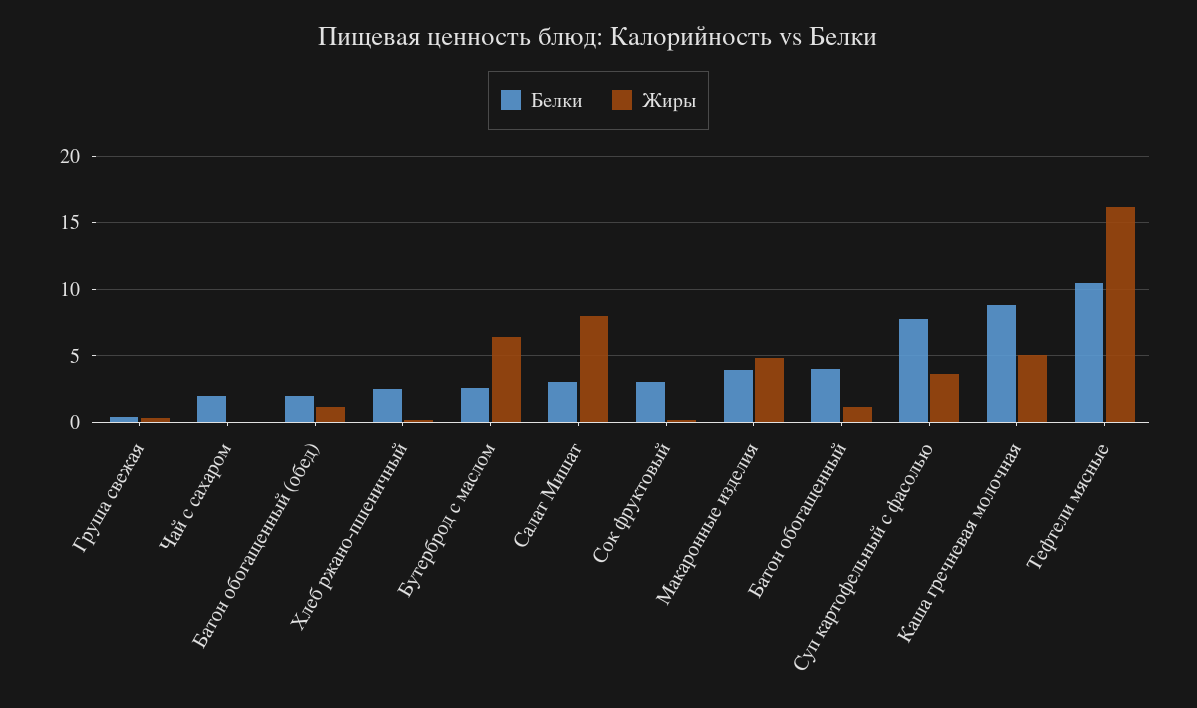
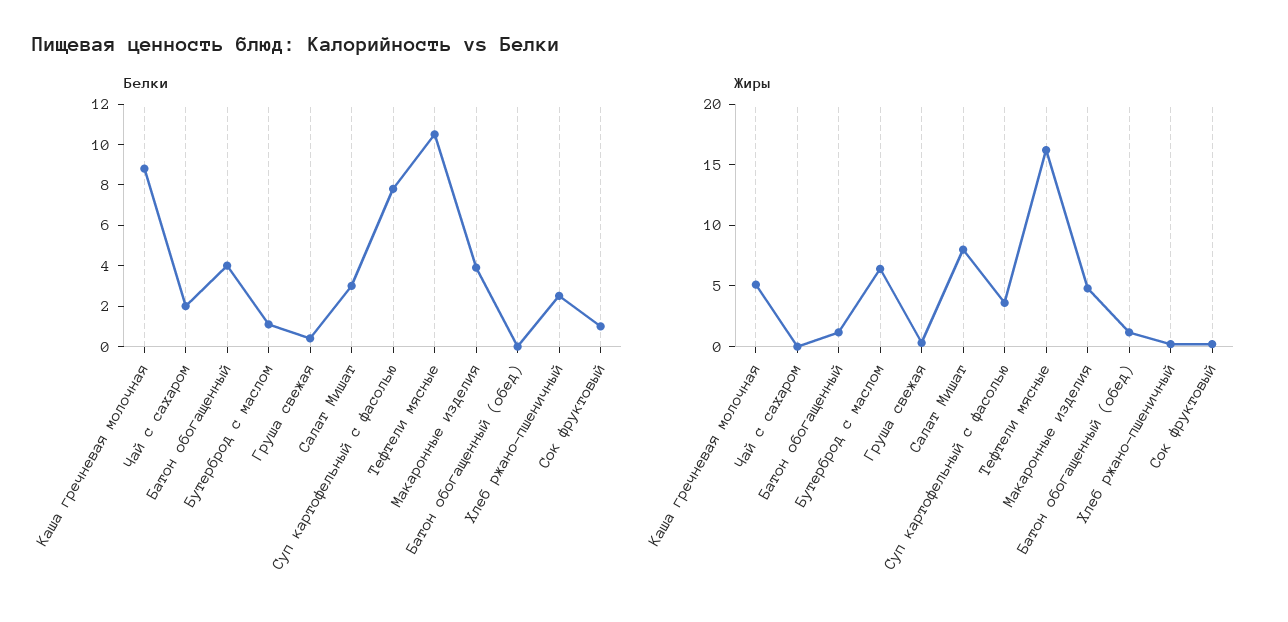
Белки, Батон обогащенный (обед): 2 -> 0
Белки, Бутерброд с маслом: 2.5 -> 1
Белки, Сок фруктовый: 3 -> 1

